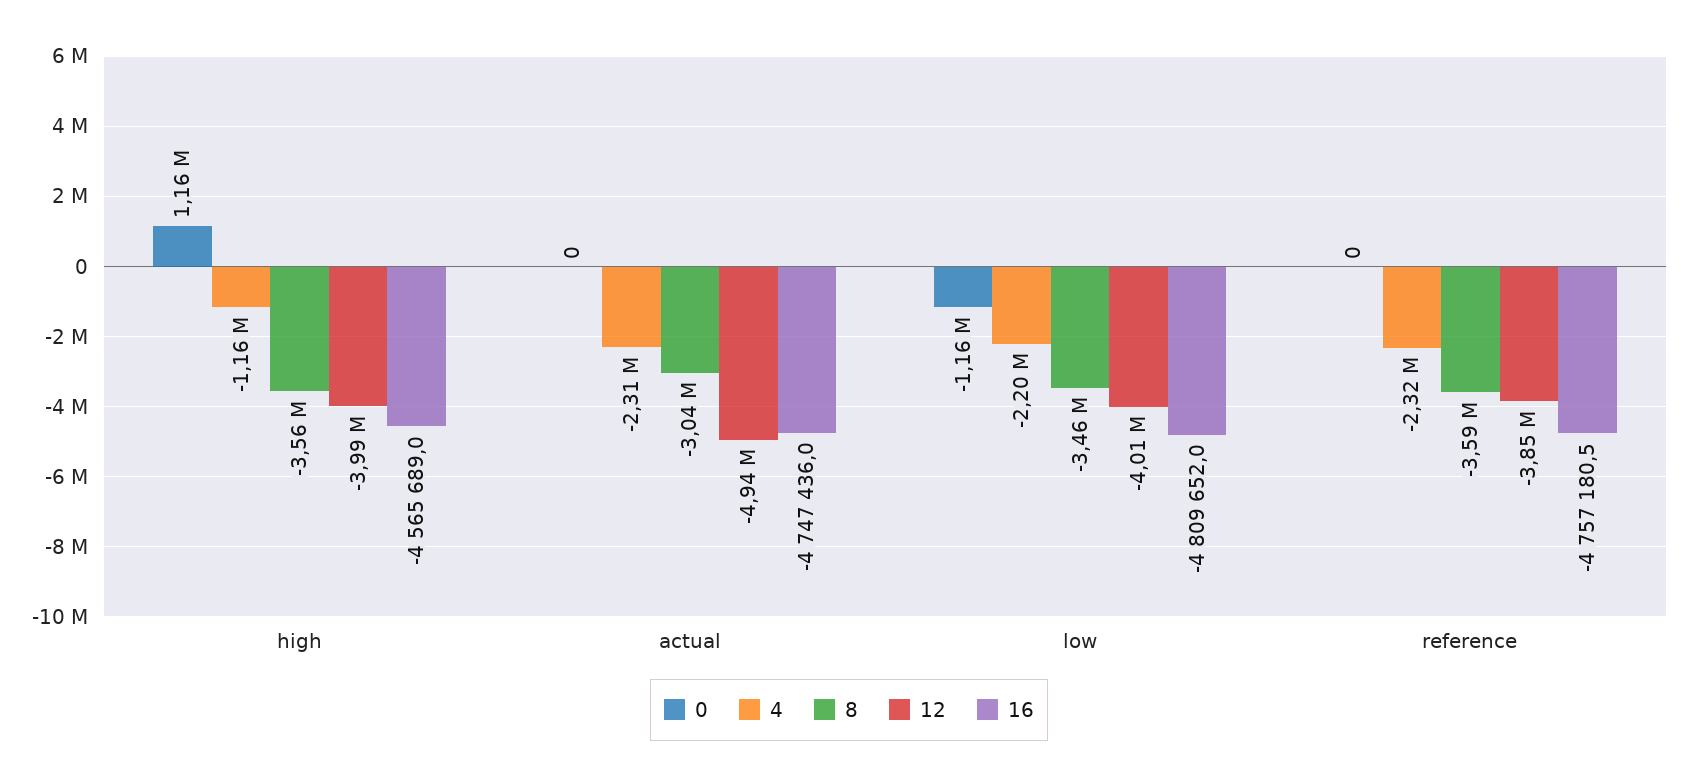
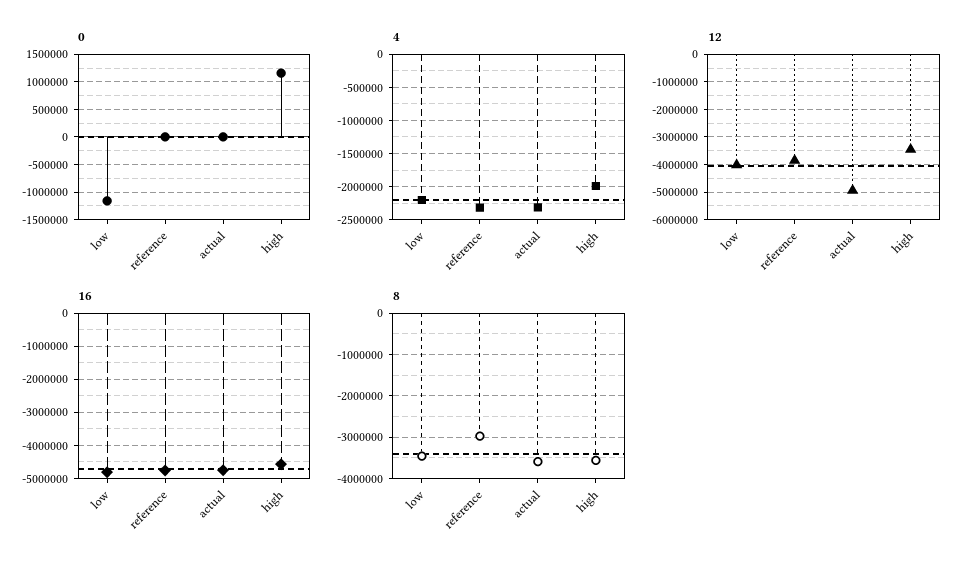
4, high: -1160000 -> -2000000
12, high: -3990000 -> -3500000
8, actual: -3040000 -> -3600000
8, reference: -3590000 -> -3000000

